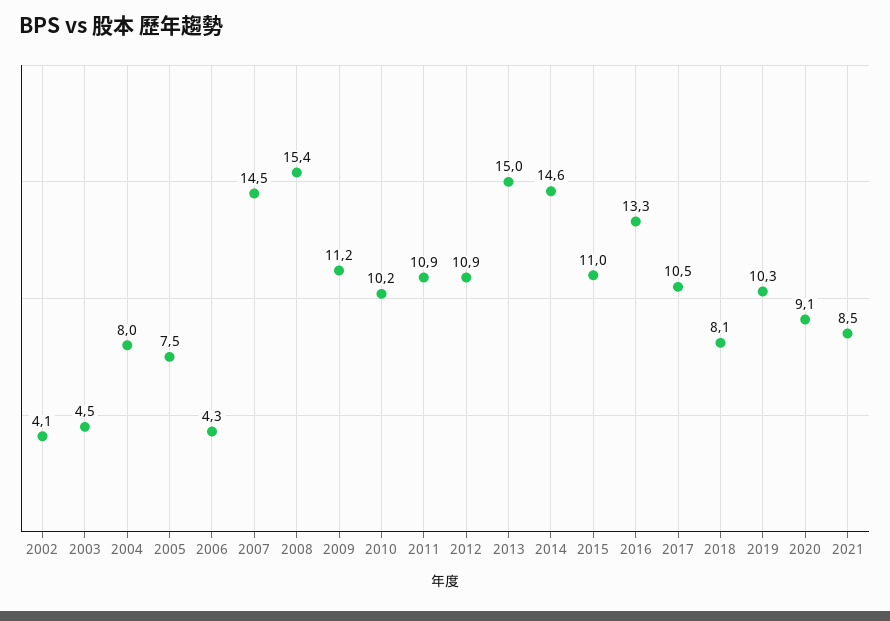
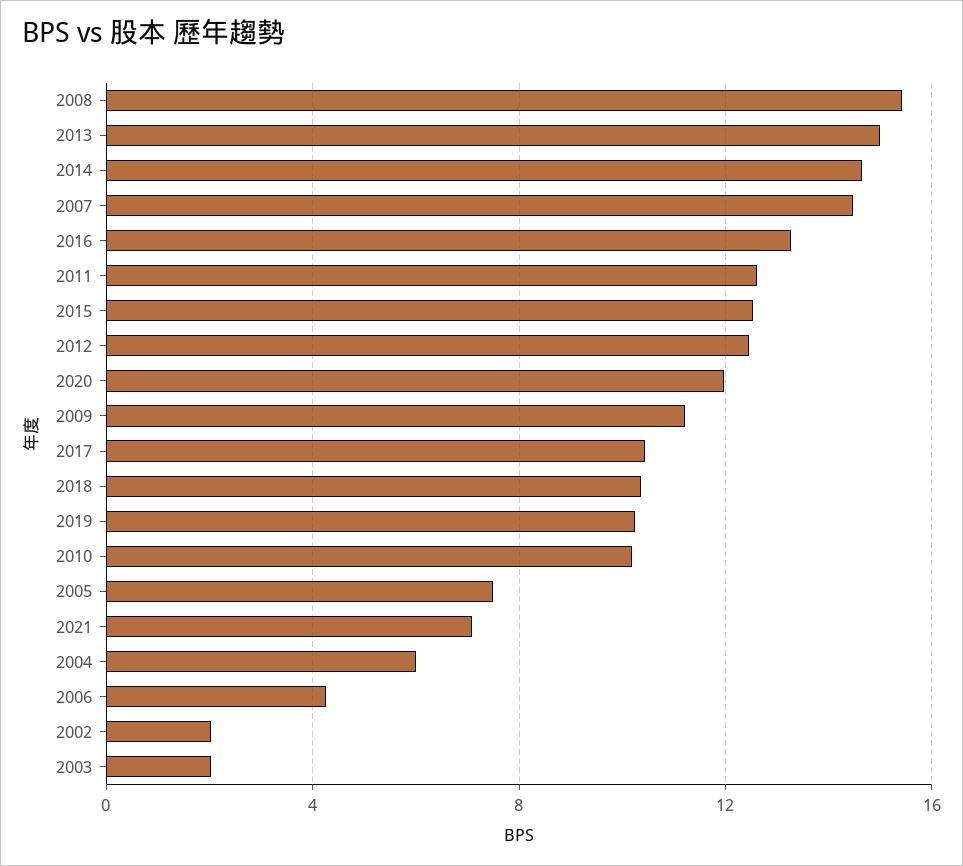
2002: 4.1 -> 2
2003: 4.5 -> 2
2004: 8 -> 6
2011: 10.9 -> 12.5
2012: 10.9 -> 12.5
2015: 11 -> 12.5
2018: 8.1 -> 10.5
2020: 9.1 -> 12
2021: 8.5 -> 7

